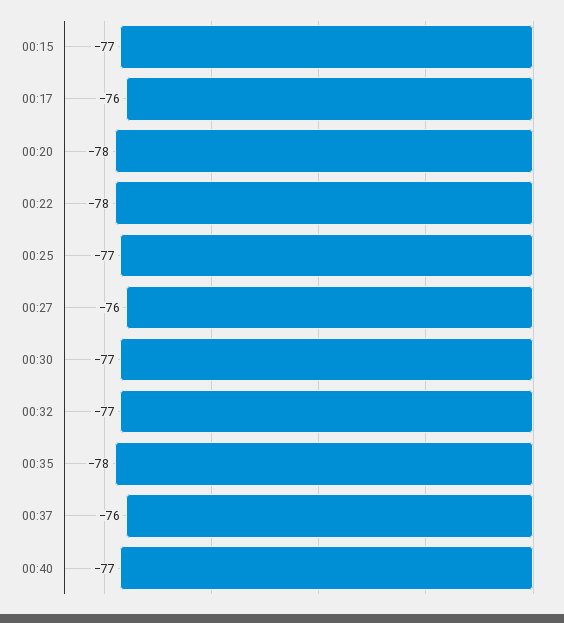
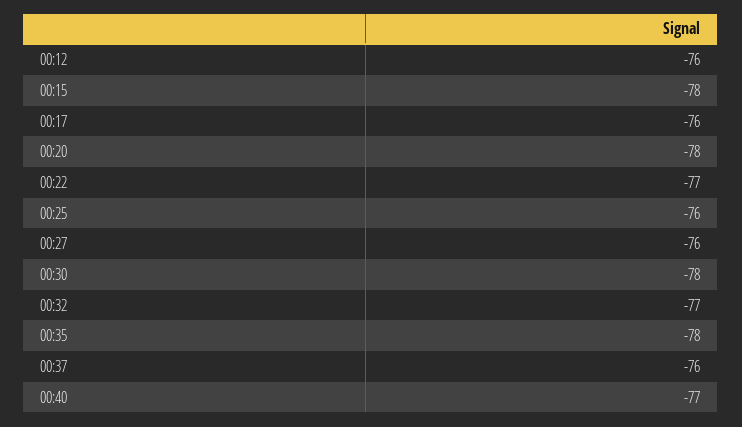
00:15: -77 -> -78
00:22: -78 -> -77
00:25: -77 -> -76
00:30: -77 -> -78
00:12: none -> -76

